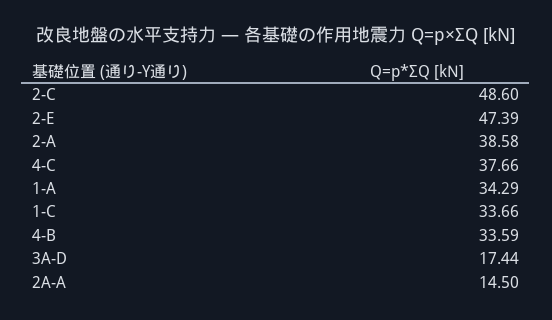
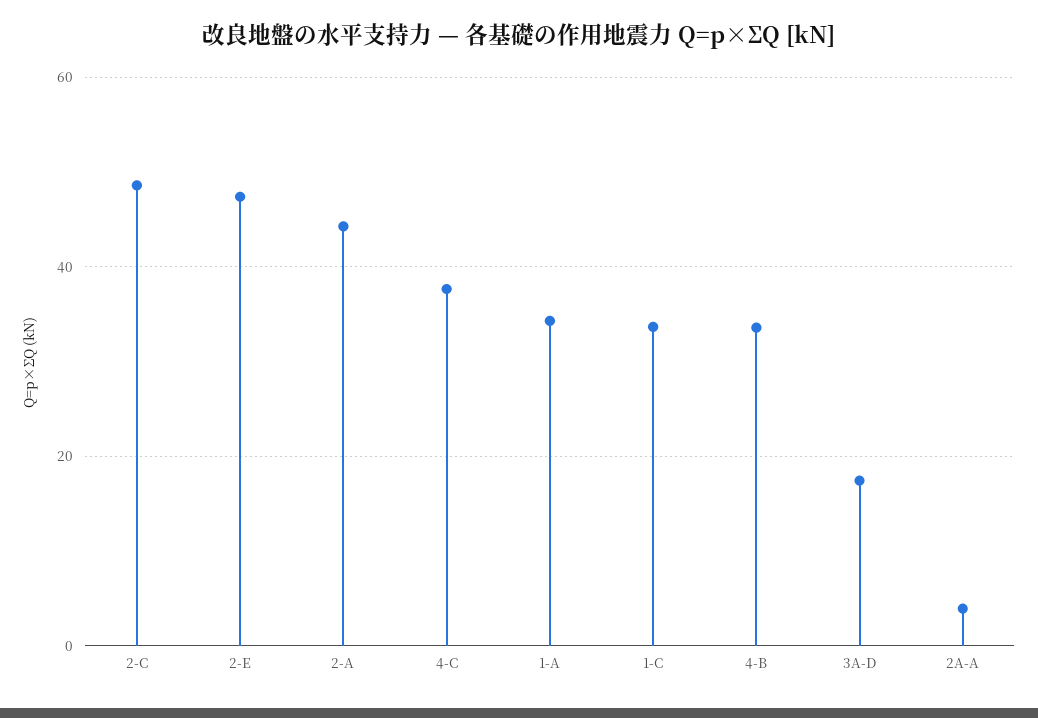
2-A: 38.58 -> 44
2A-A: 14.5 -> 4

